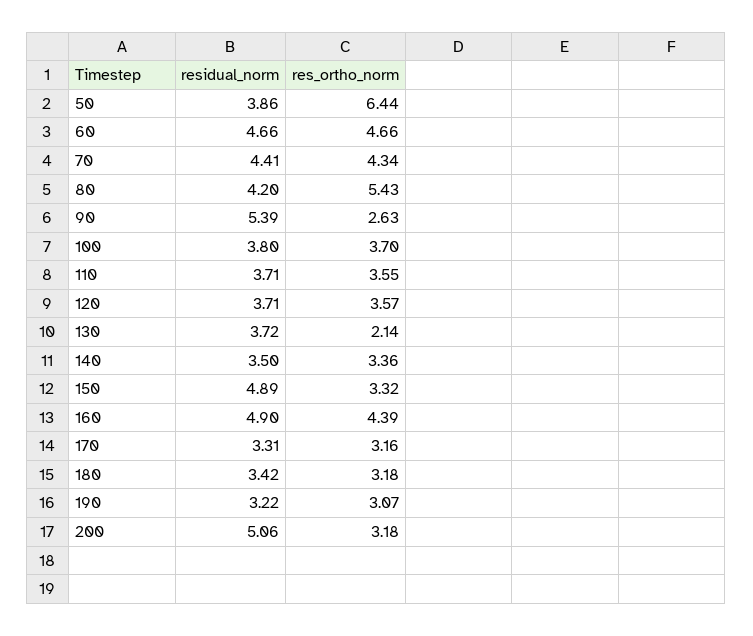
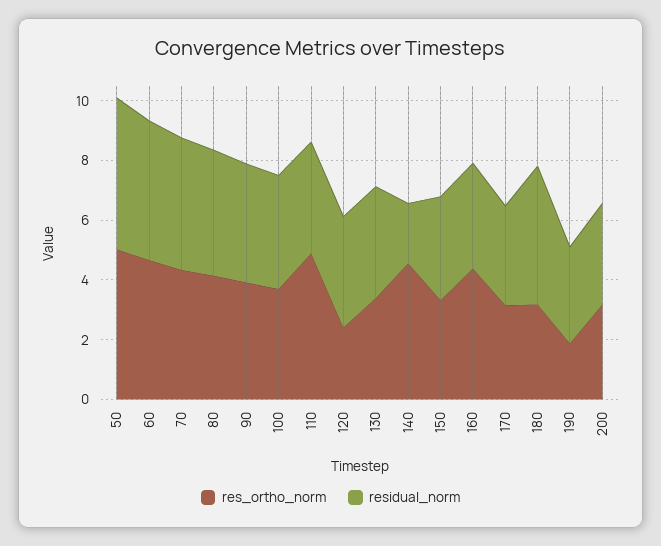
residual_norm, 50: 3.86 -> 5
res_ortho_norm, 50: 6.44 -> 5
res_ortho_norm, 80: 5.43 -> 4
residual_norm, 90: 5.39 -> 4
res_ortho_norm, 90: 2.63 -> 4
res_ortho_norm, 110: 3.55 -> 5
res_ortho_norm, 120: 3.57 -> 2.5
res_ortho_norm, 130: 2.14 -> 3.5
residual_norm, 140: 3.5 -> 2
res_ortho_norm, 140: 3.36 -> 4.5
residual_norm, 150: 4.89 -> 3.5
residual_norm, 160: 4.9 -> 3.5
residual_norm, 180: 3.42 -> 4.5
res_ortho_norm, 190: 3.07 -> 2
residual_norm, 200: 5.06 -> 3.5

